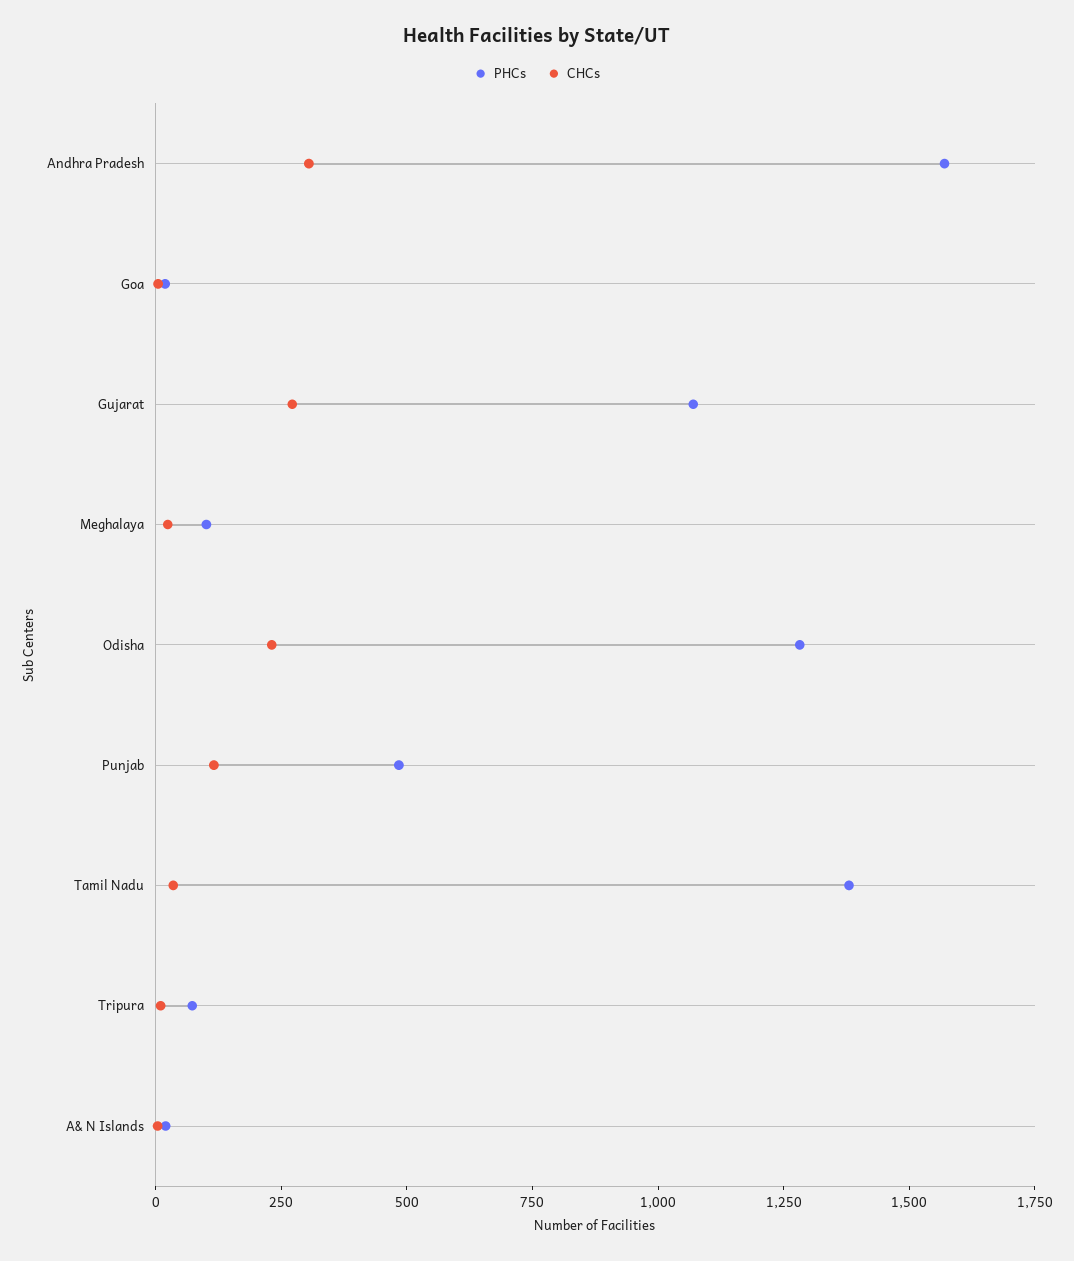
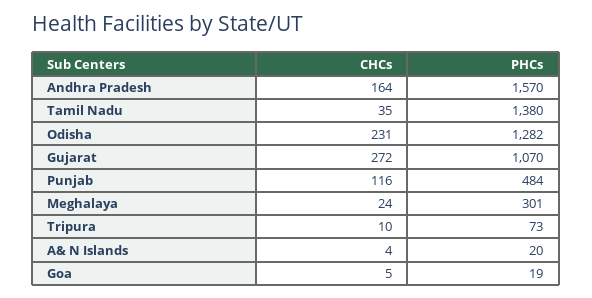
CHCs, Andhra Pradesh: 300 -> 164
PHCs, Meghalaya: 100 -> 301

